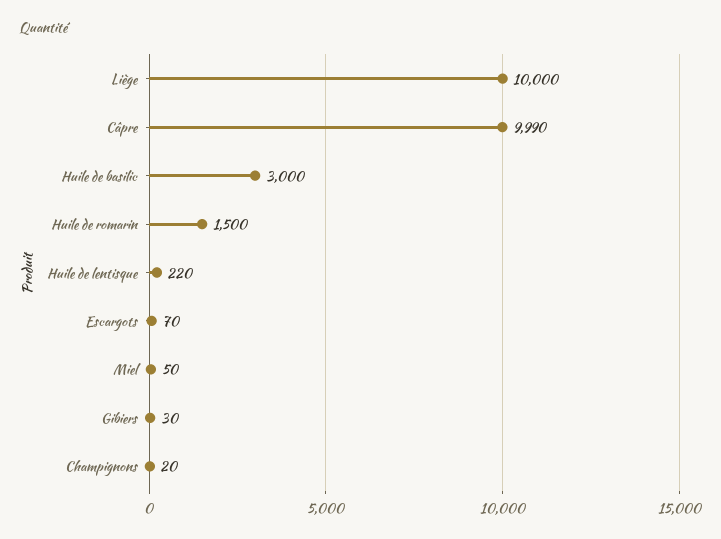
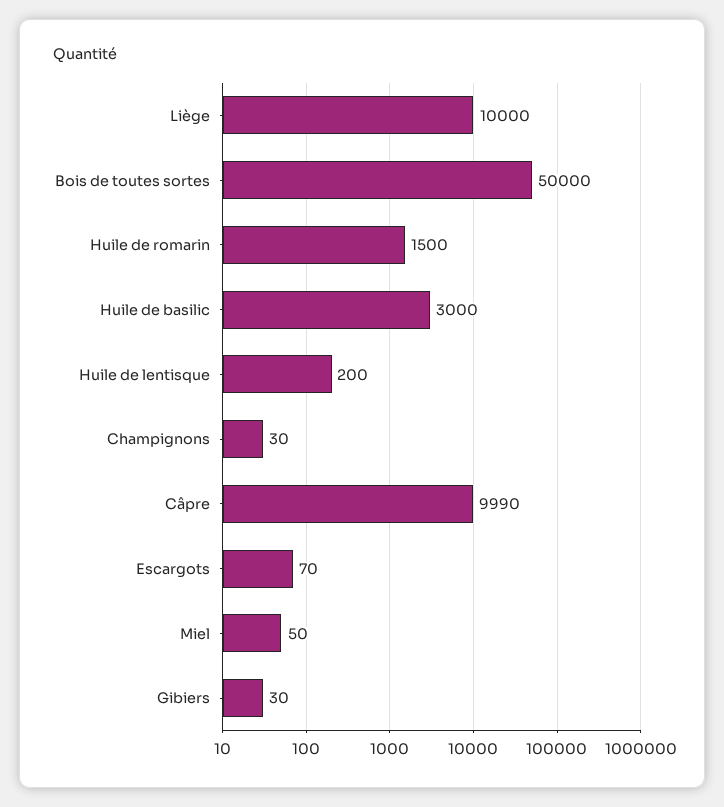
Huile de lentisque: 220 -> 200
Champignons: 20 -> 30
Bois de toutes sortes: none -> 50000

